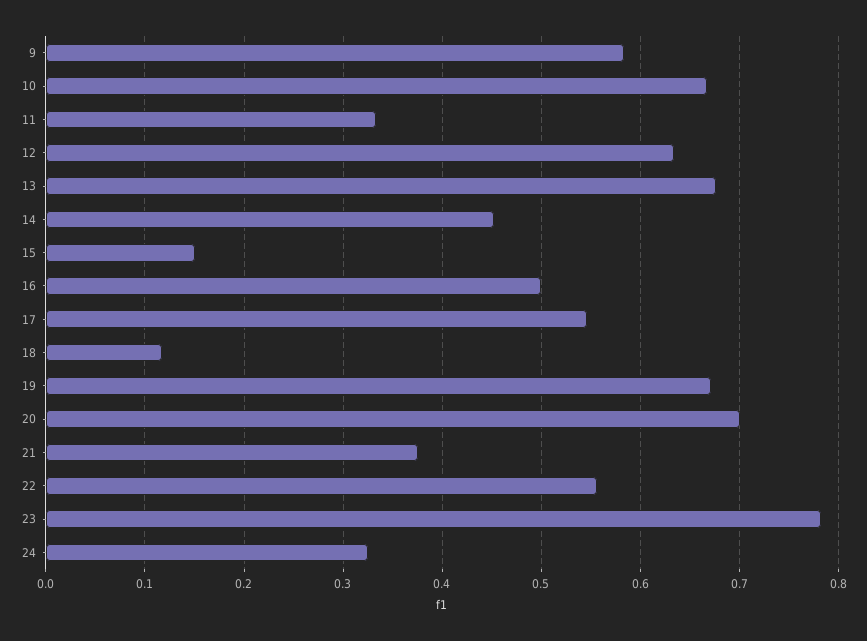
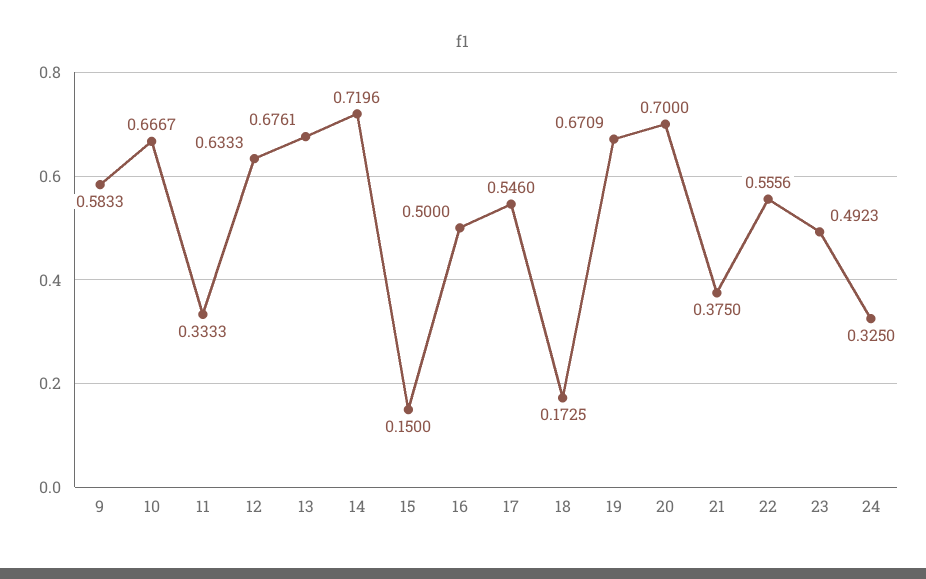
14: 0.45 -> 0.7196
18: 0.12 -> 0.1725
23: 0.78 -> 0.4923

